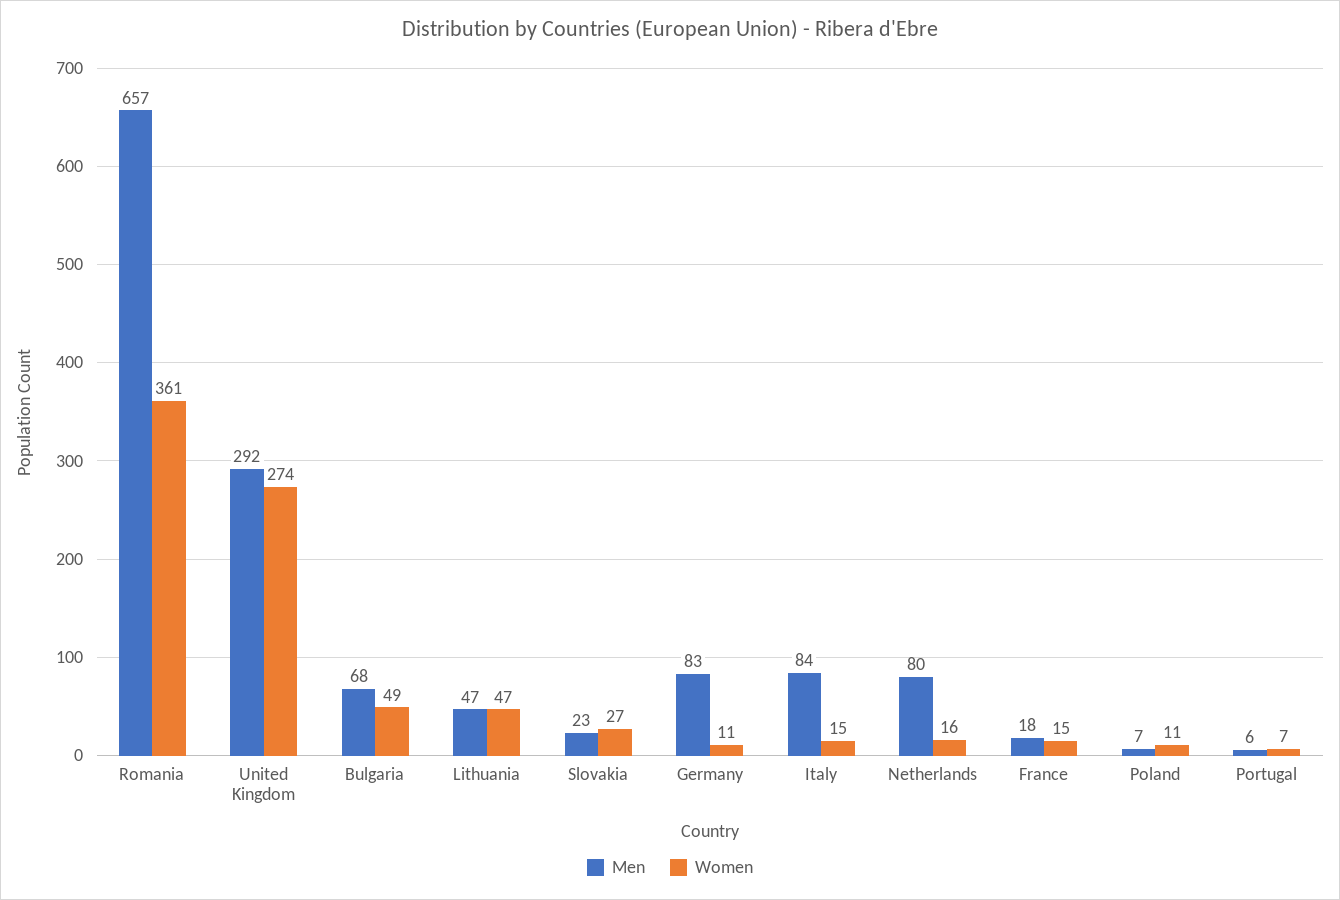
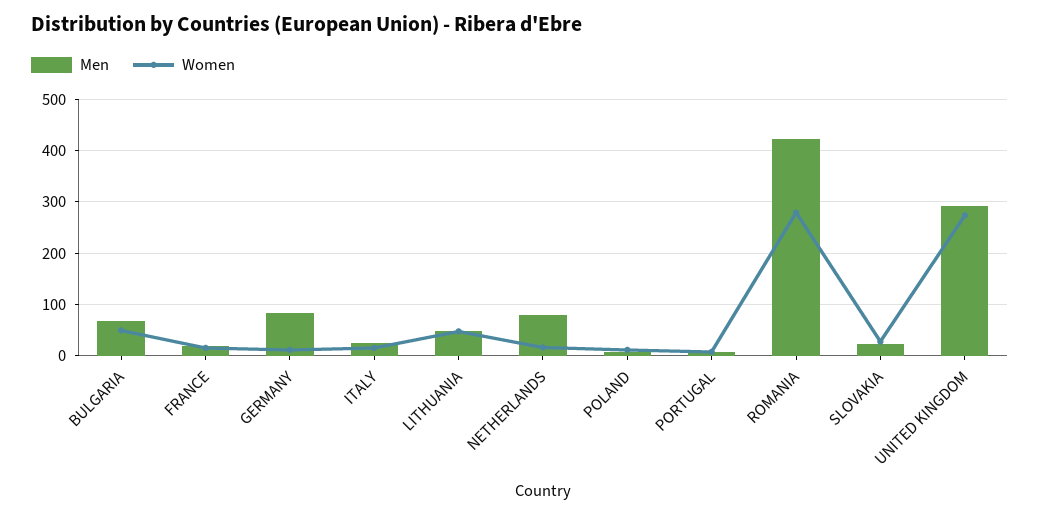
Men, Romania: 657 -> 420
Women, Romania: 361 -> 280
Men, Italy: 84 -> 20

